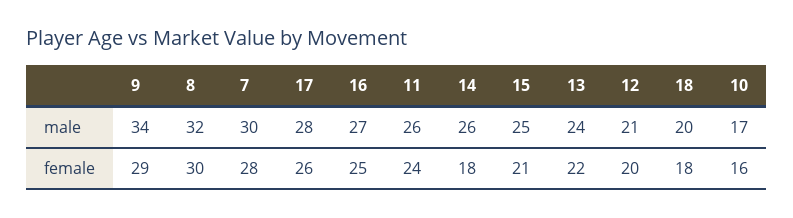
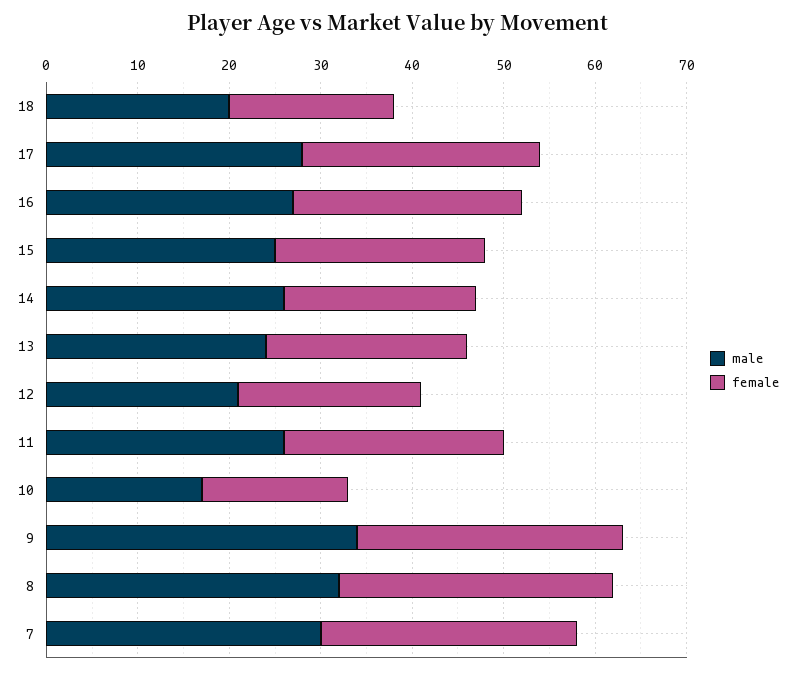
female, 14: 18 -> 21
female, 15: 21 -> 23

